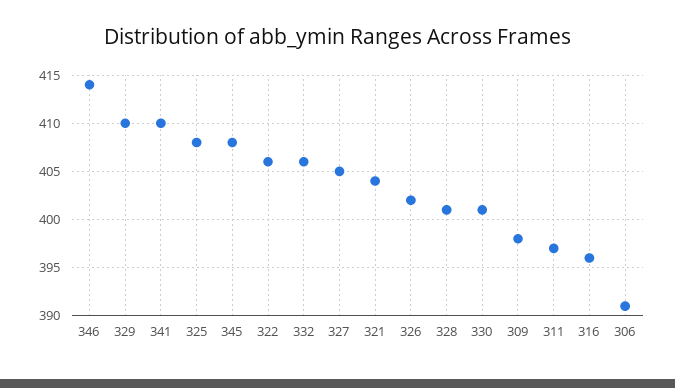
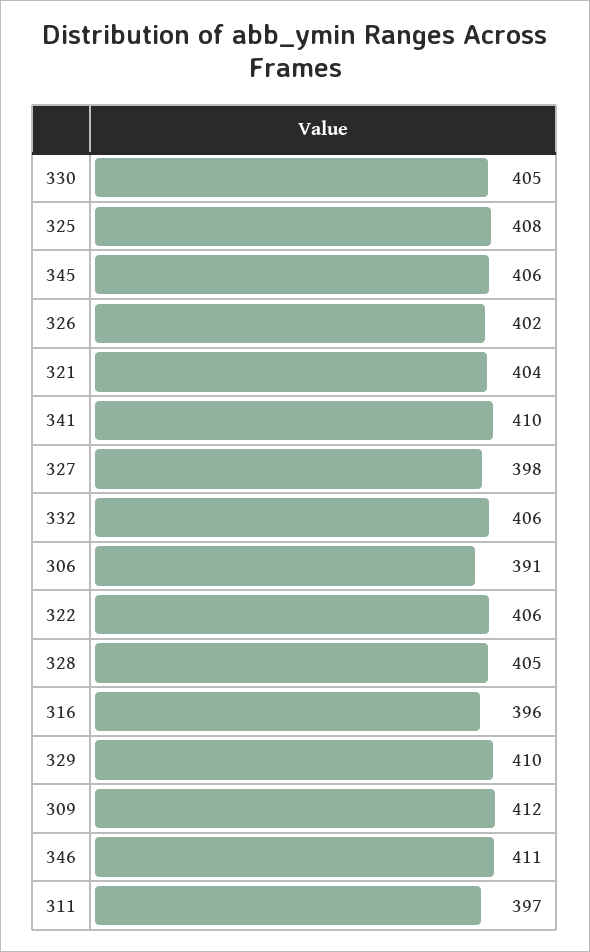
346: 414 -> 411
345: 408 -> 406
327: 405 -> 398
328: 401 -> 405
330: 401 -> 405
309: 398 -> 412

